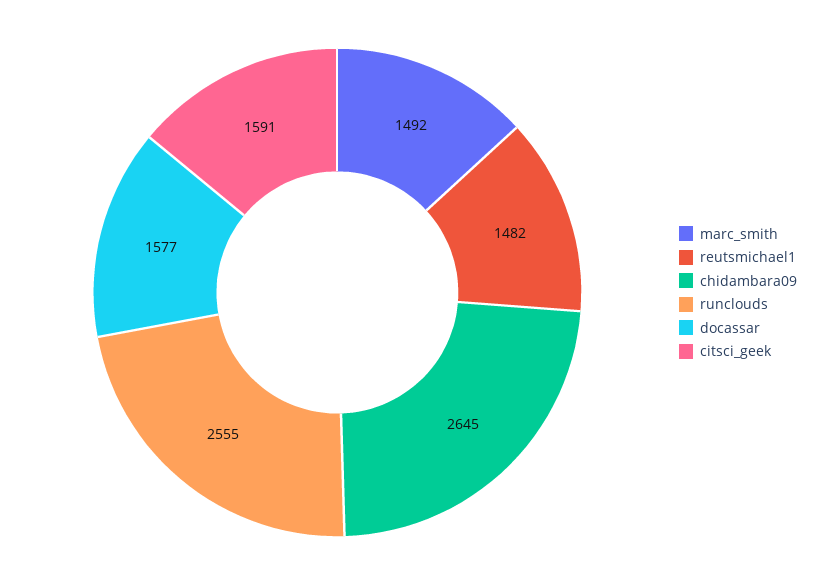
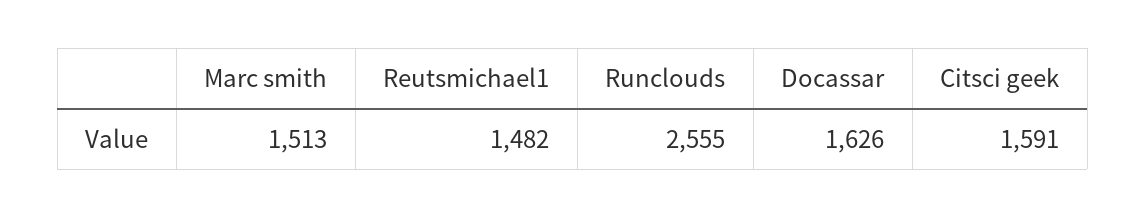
marc_smith: 1492 -> 1513
chidambara09: 2645 -> none
docassar: 1577 -> 1626

